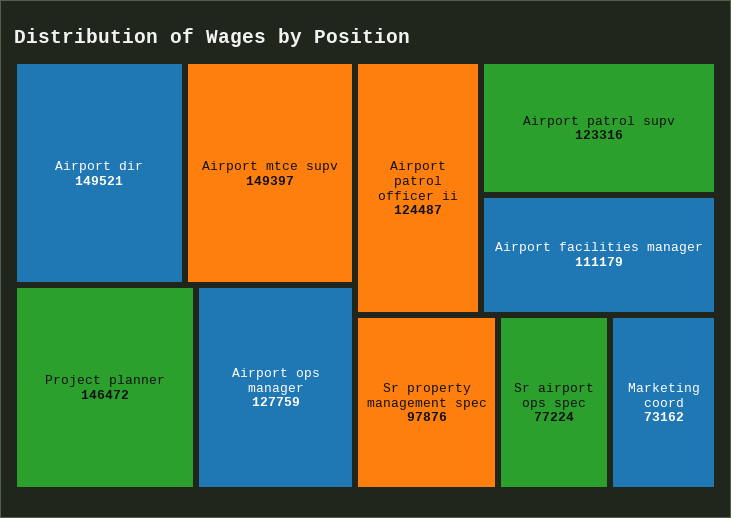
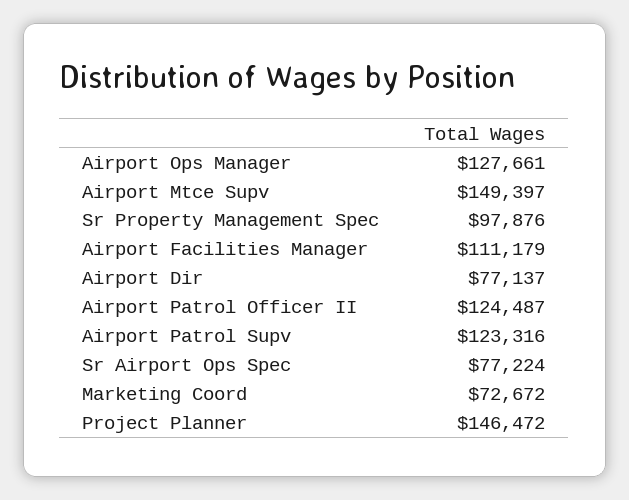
Airport dir: 149521 -> 77137
Airport ops manager: 127759 -> 127661
Marketing coord: 73162 -> 72672

